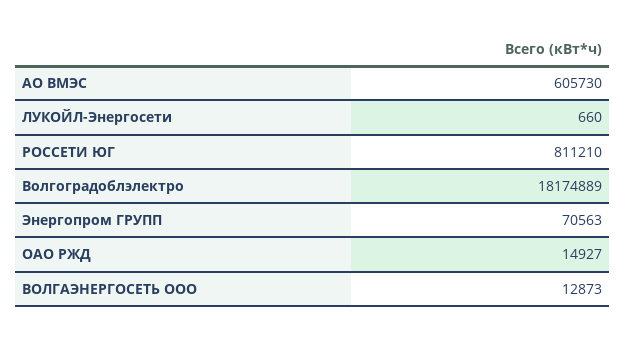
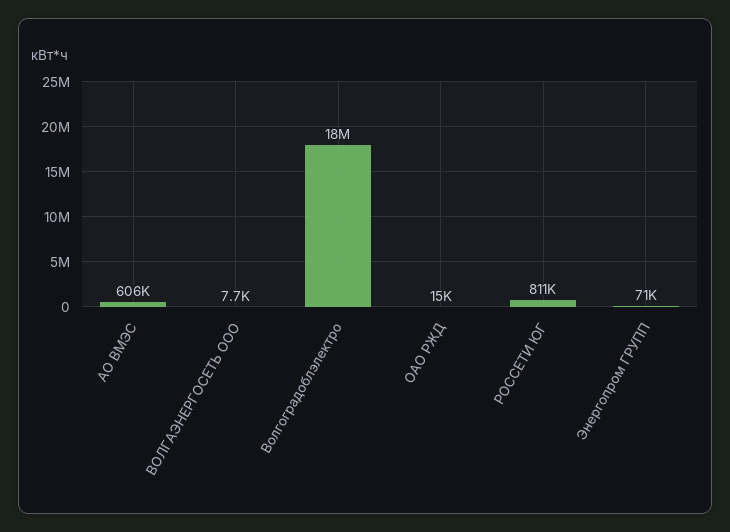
ЛУКОЙЛ-Энергосети: 660 -> none
ВОЛГАЭНЕРГОСЕТЬ ООО: 12873 -> 7700

